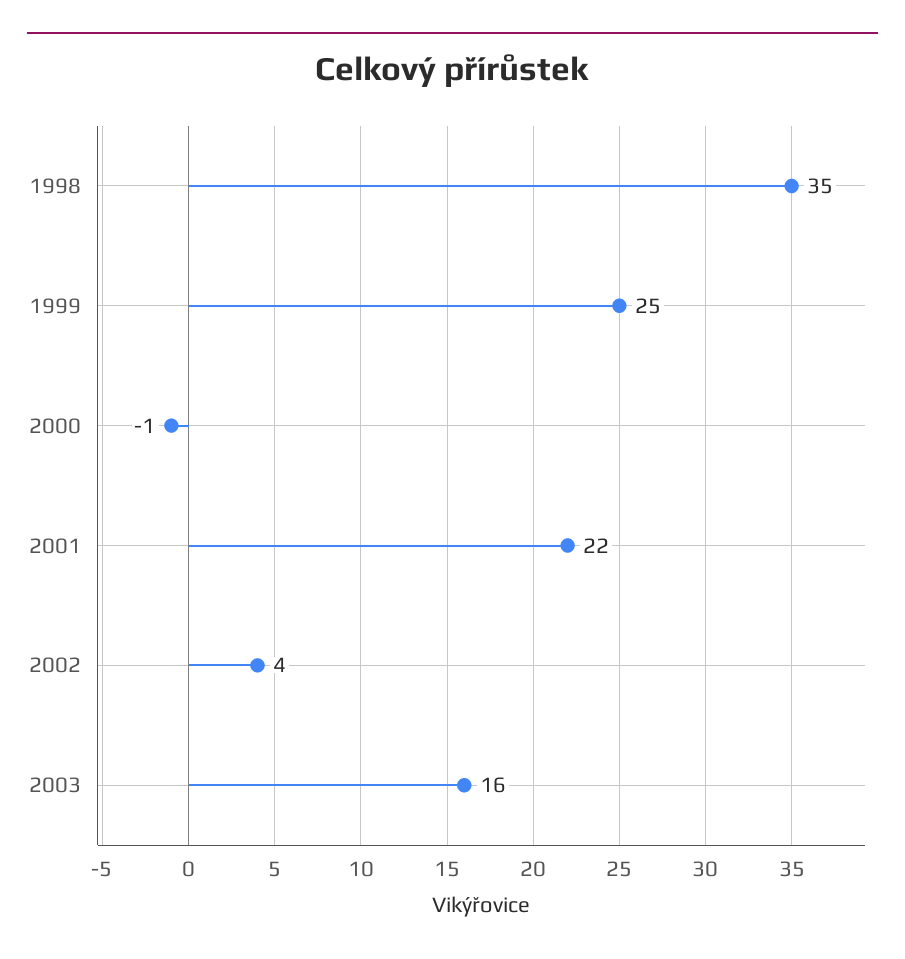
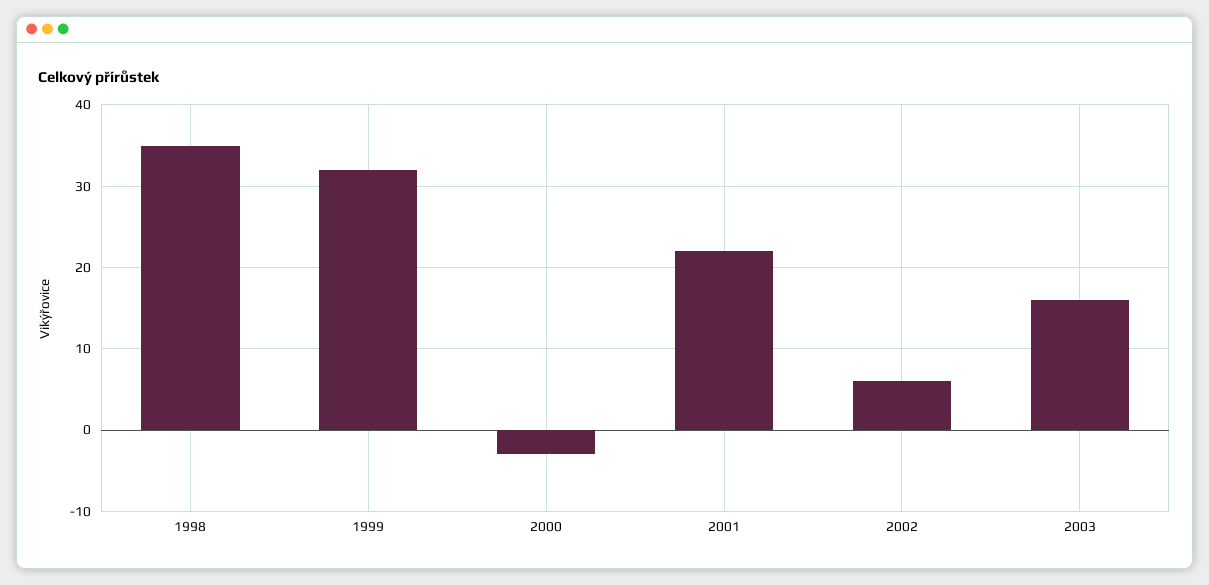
1999: 25 -> 32
2000: -1 -> -3
2002: 4 -> 6

